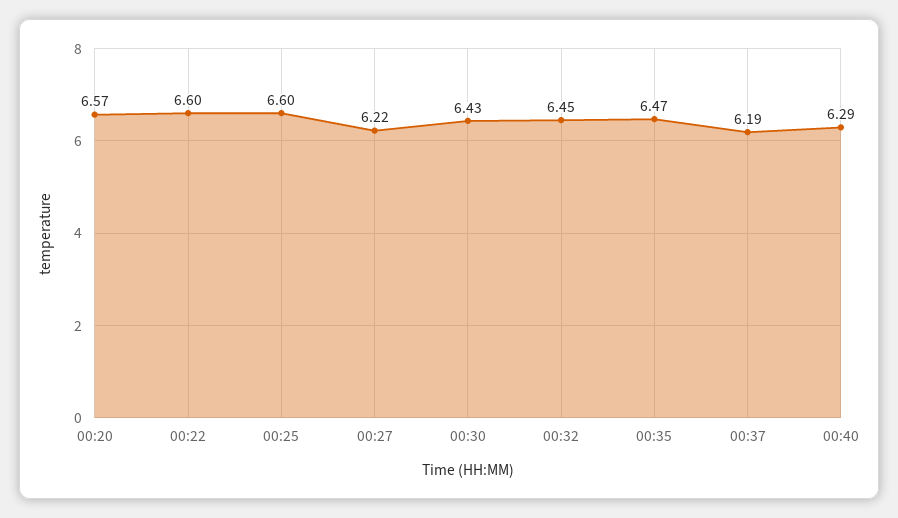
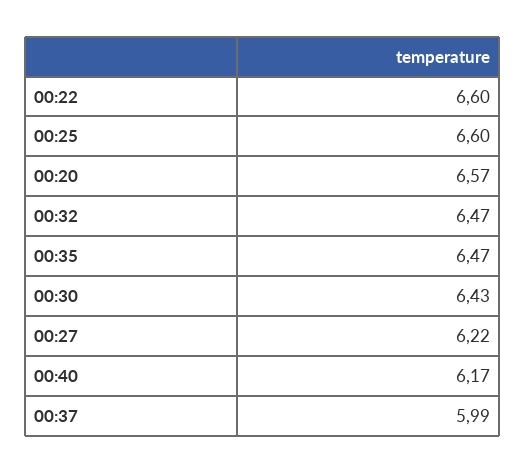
00:32: 6.45 -> 6.47
00:37: 6.19 -> 5.99
00:40: 6.29 -> 6.17

